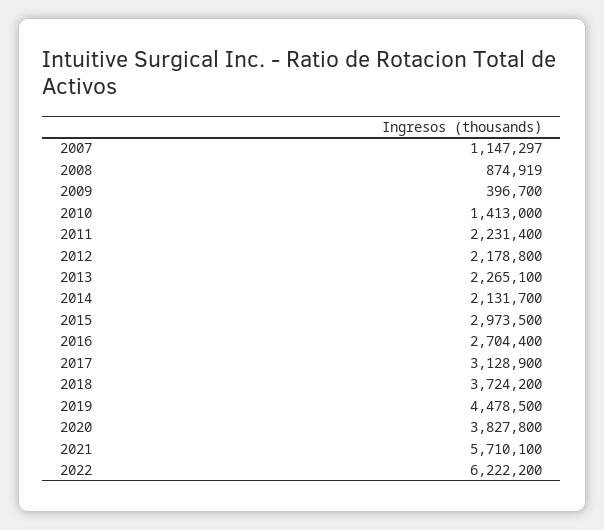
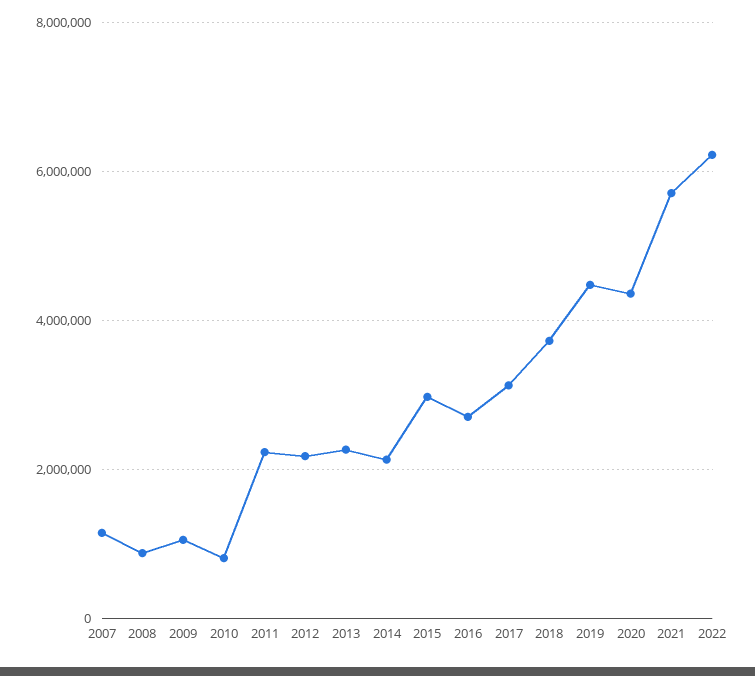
2009: 396700 -> 1000000
2010: 1413000 -> 800000
2020: 3827800 -> 4400000

